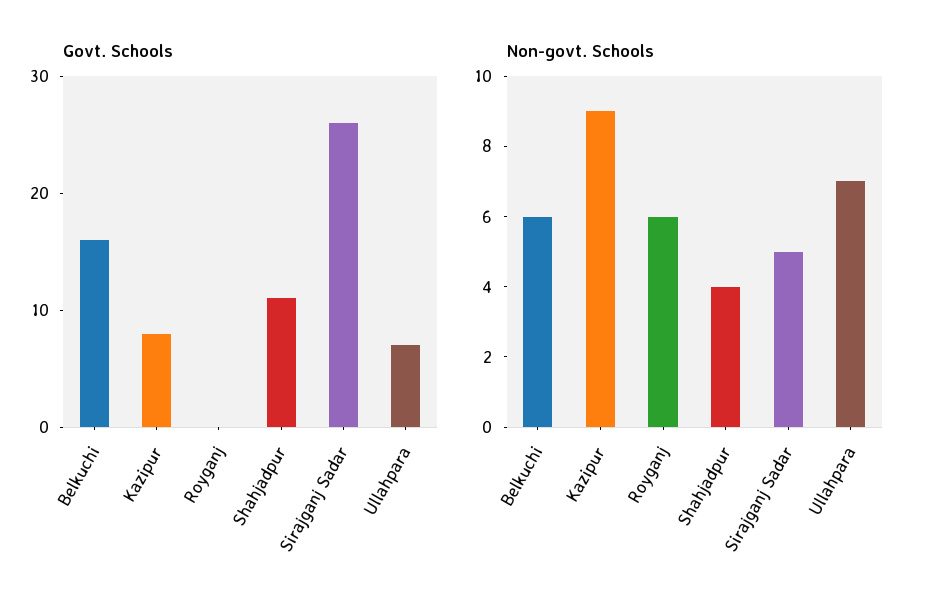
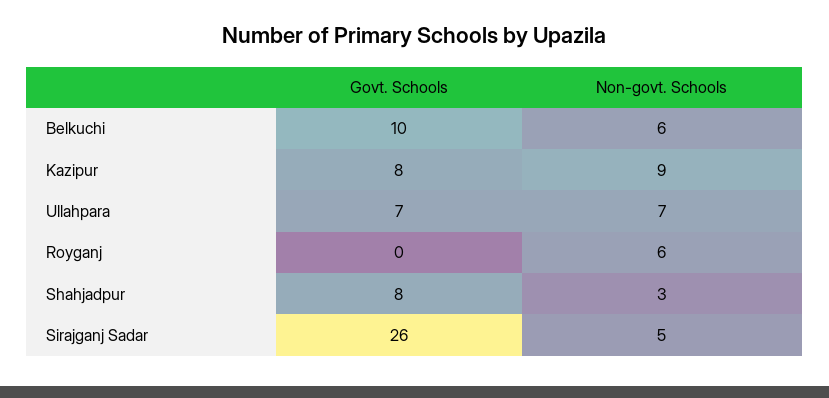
Govt. Schools, Belkuchi: 16 -> 10
Govt. Schools, Shahjadpur: 11 -> 8
Non-govt. Schools, Shahjadpur: 4 -> 3

